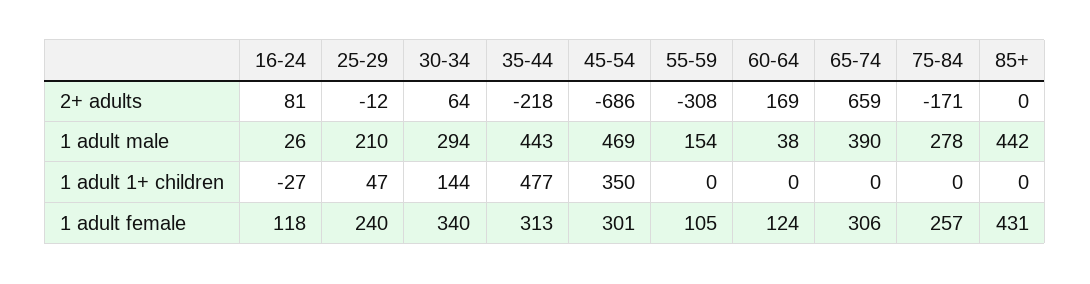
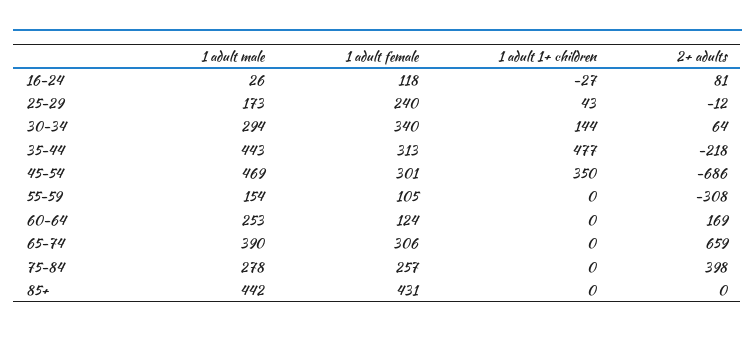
75-84, 2+ adults: -171 -> 398
25-29, 1 adult male: 210 -> 173
60-64, 1 adult male: 38 -> 253
25-29, 1 adult 1+ children: 47 -> 43

